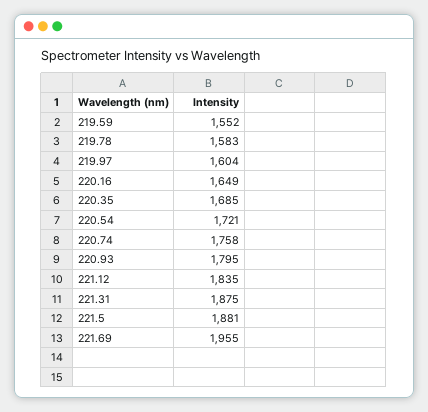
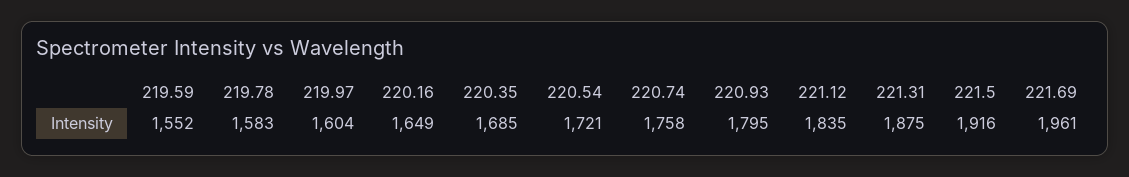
221.5: 1881 -> 1916
221.69: 1955 -> 1961

